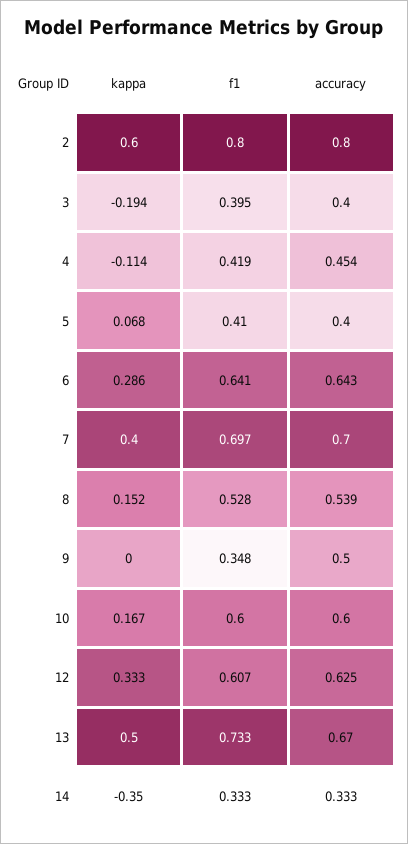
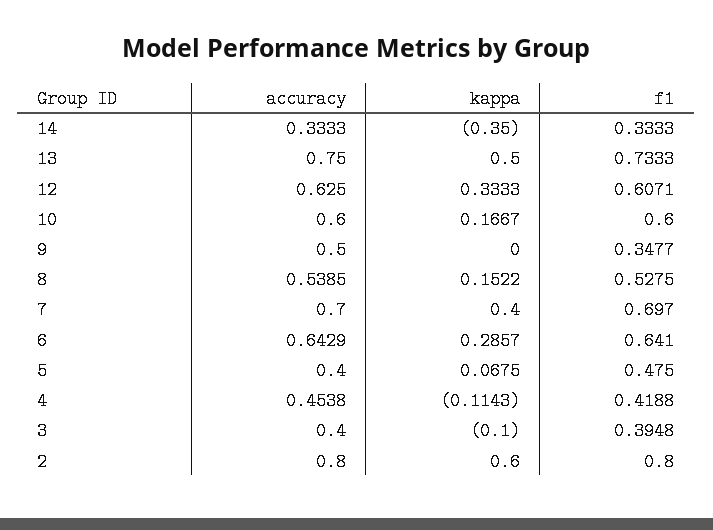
kappa, 3: -0.194 -> -0.1
f1, 5: 0.41 -> 0.475
accuracy, 13: 0.67 -> 0.75

